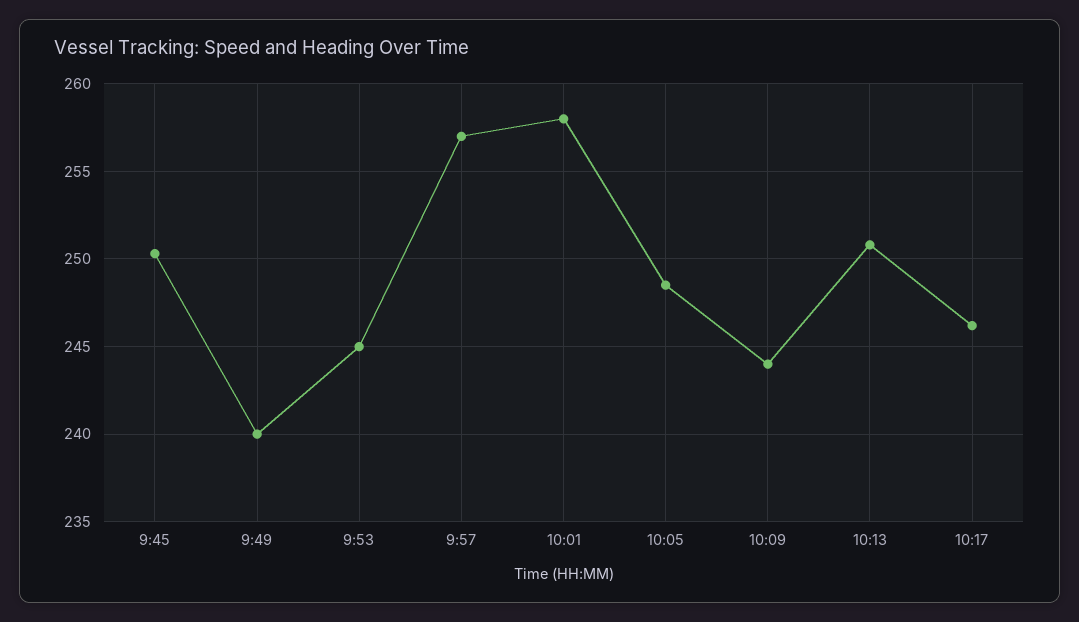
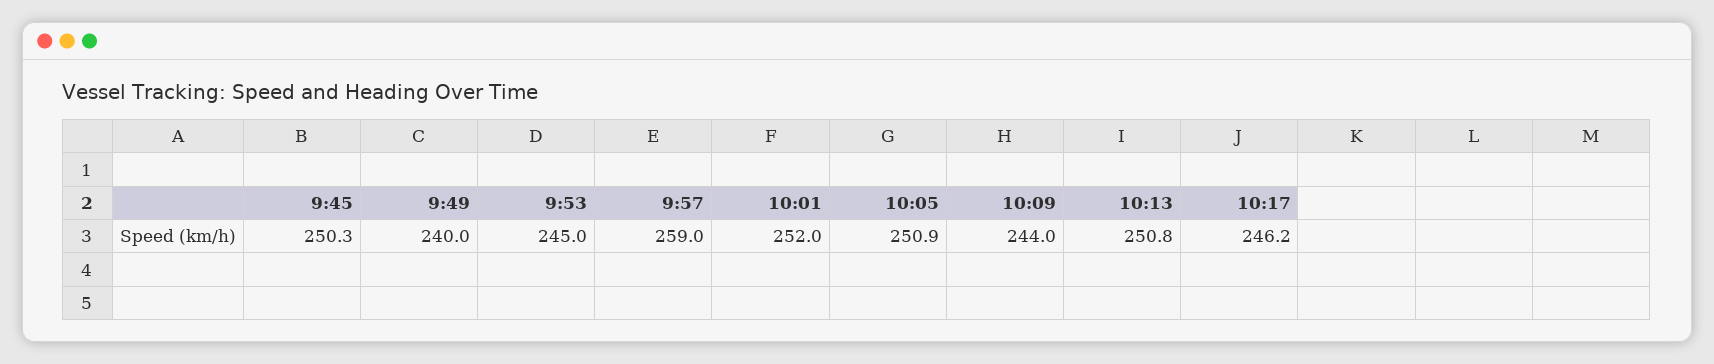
9:57: 257 -> 259
10:01: 258 -> 252
10:05: 248.5 -> 250.9

